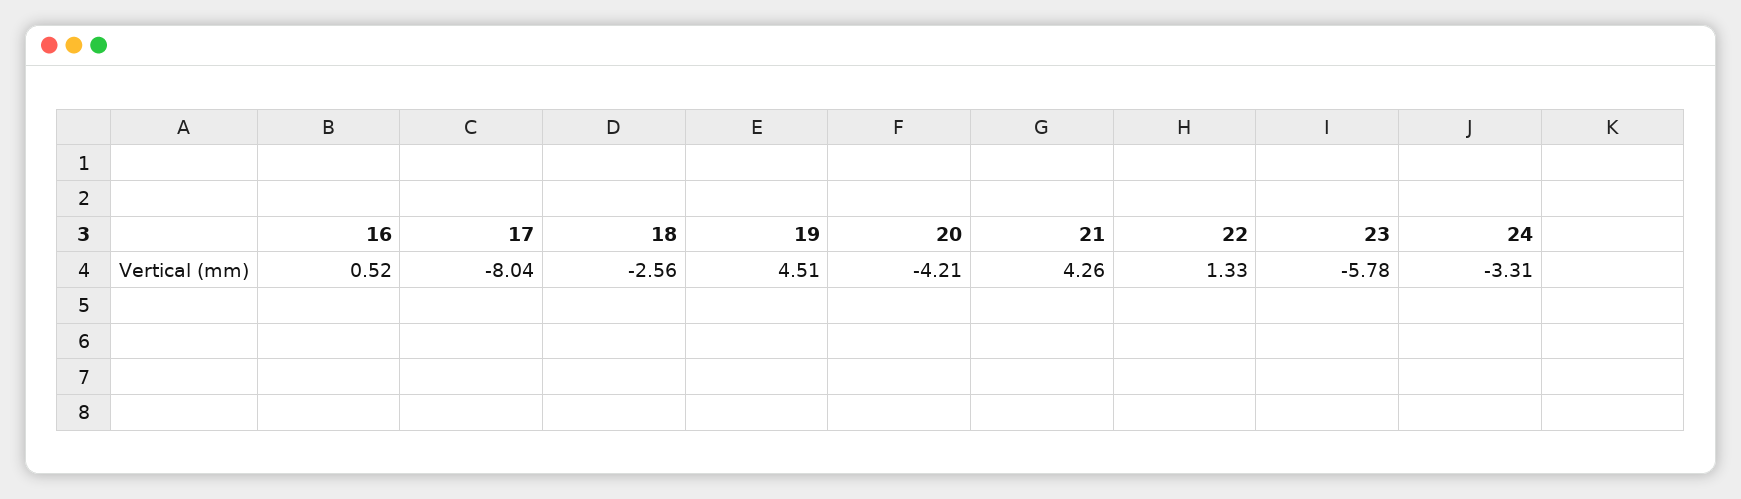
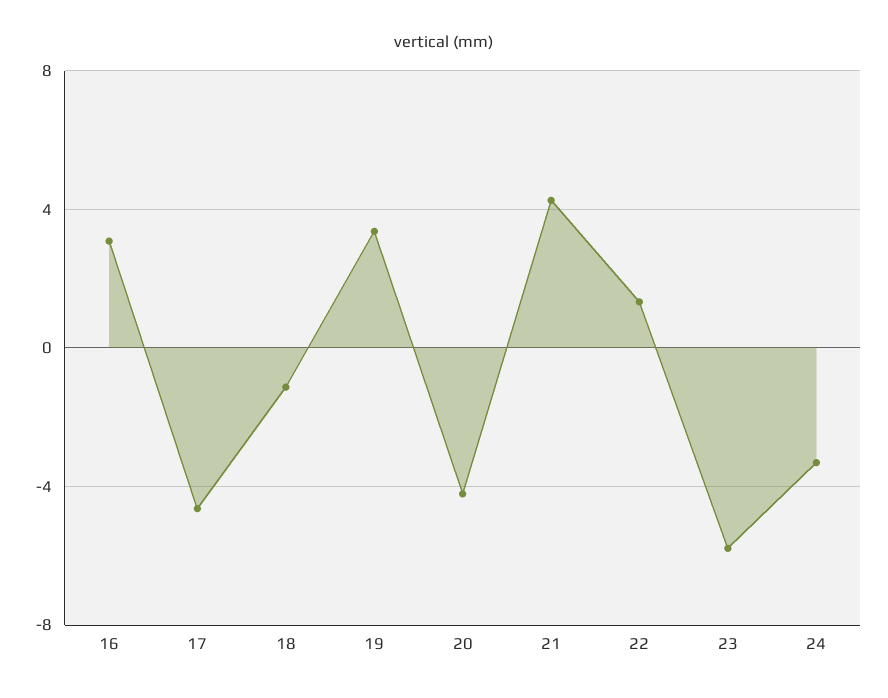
16: 0.52 -> 3
17: -8.04 -> -4.5
18: -2.56 -> -1
19: 4.51 -> 3.5

